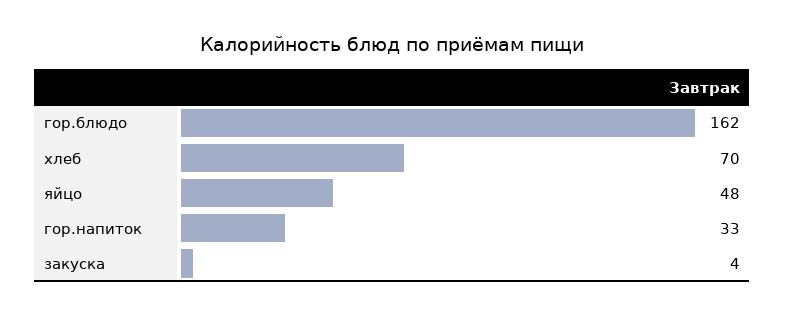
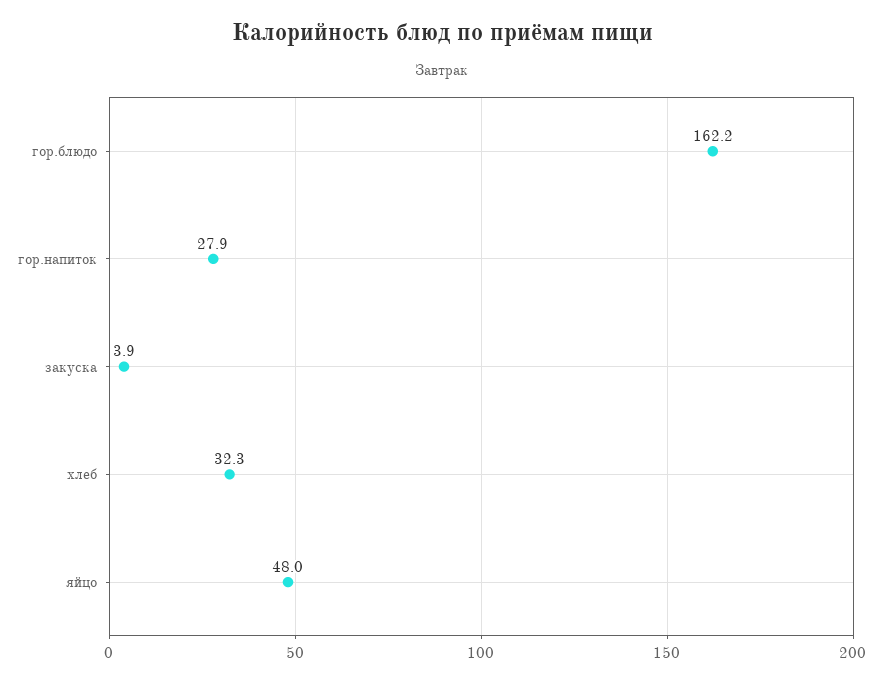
хлеб: 70 -> 32.3
гор.напиток: 33 -> 27.9

